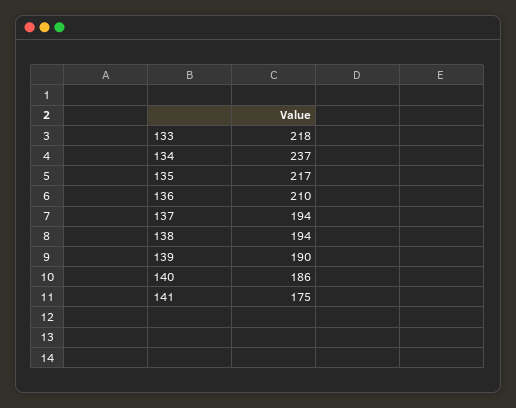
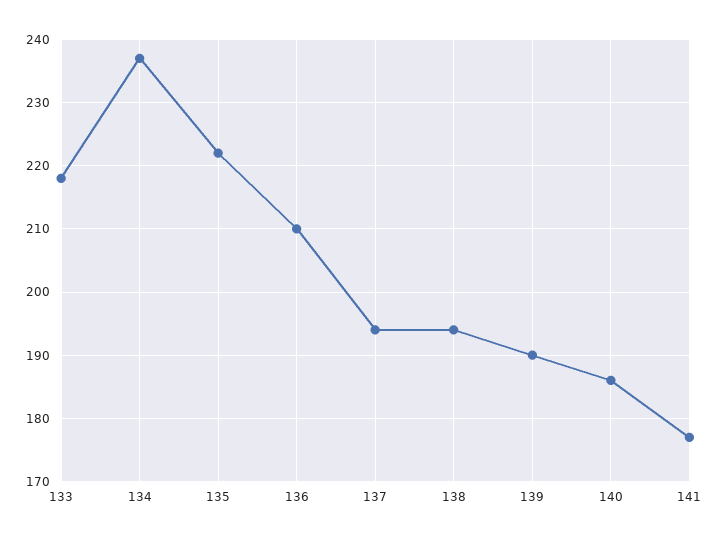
135: 217 -> 222
141: 175 -> 177

